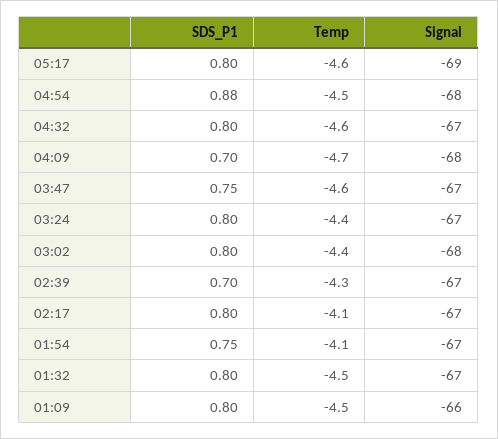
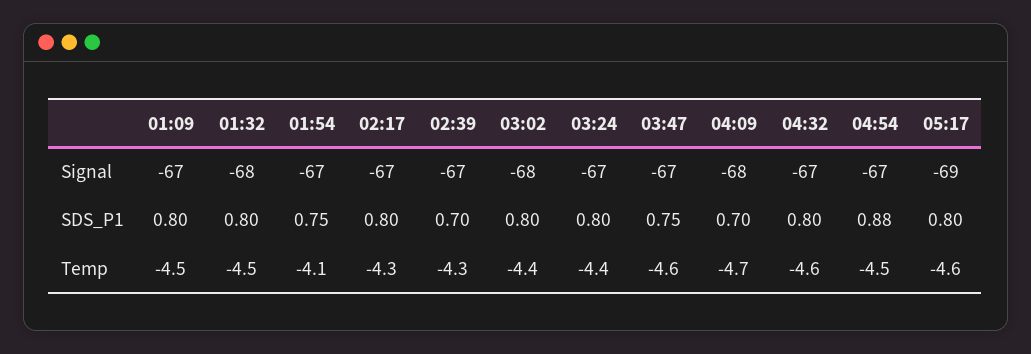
Signal, 04:54: -68 -> -67
Temp, 02:17: -4.1 -> -4.3
Signal, 01:32: -67 -> -68
Signal, 01:09: -66 -> -67

